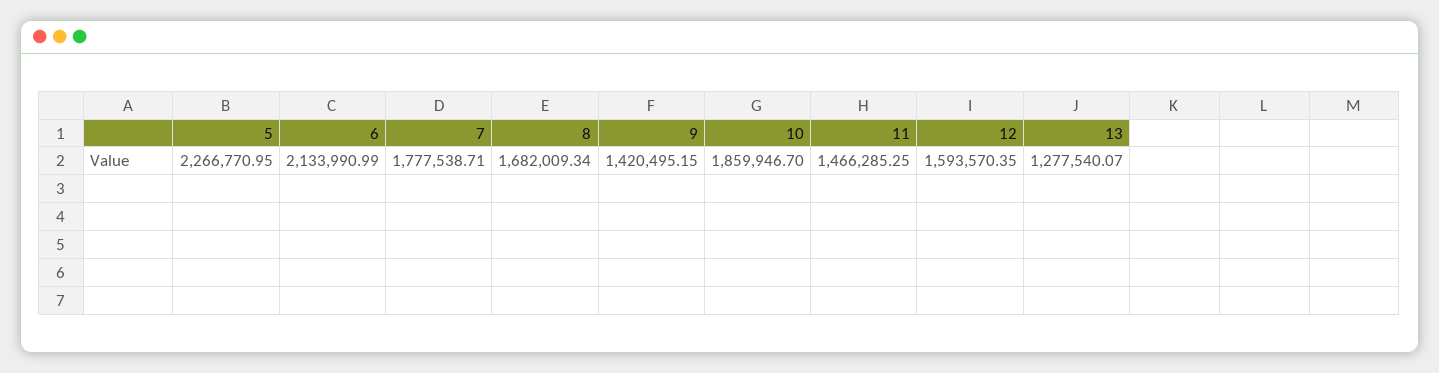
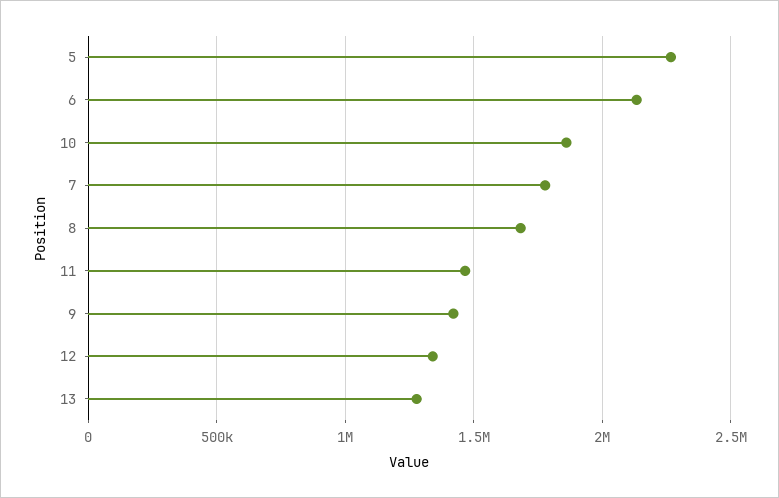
12: 1593570.35 -> 1350000

